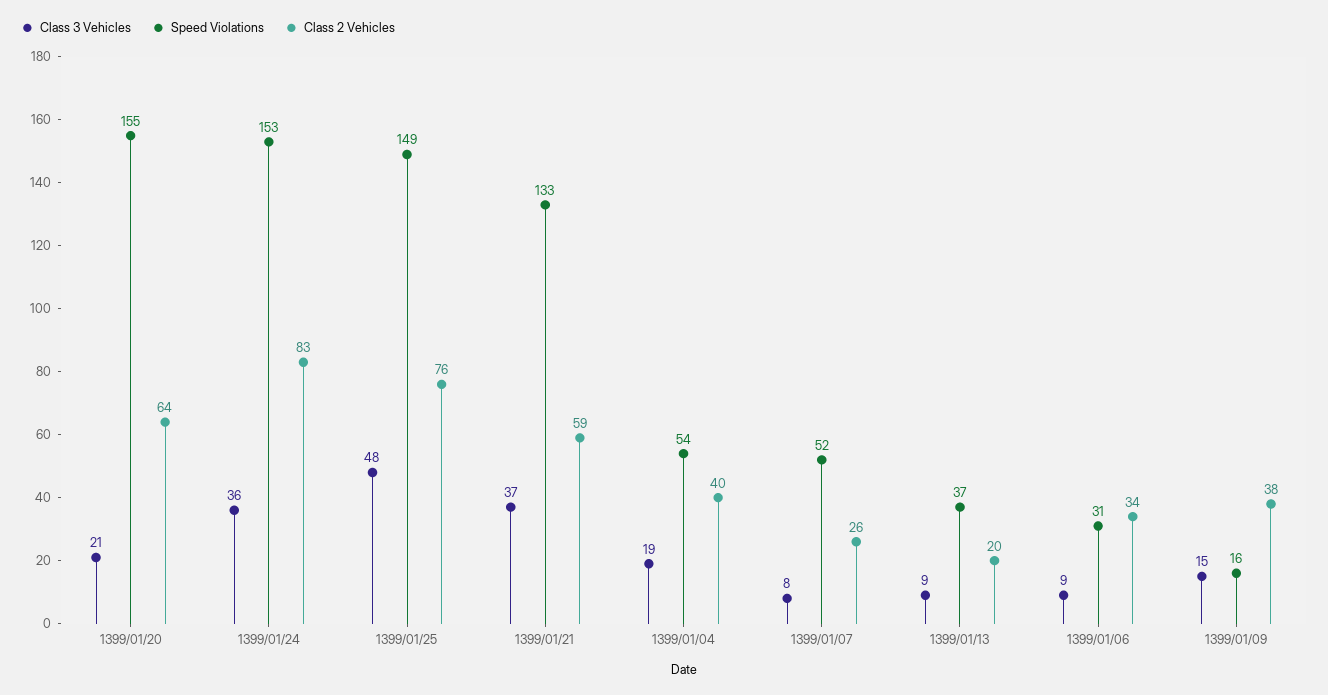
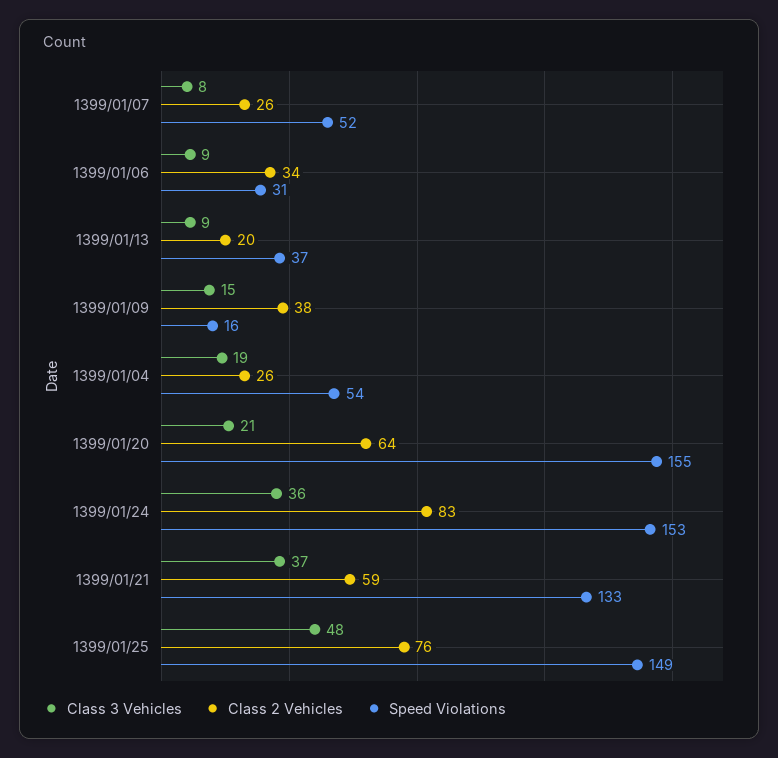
Class 2 Vehicles, 1399/01/04: 40 -> 26

